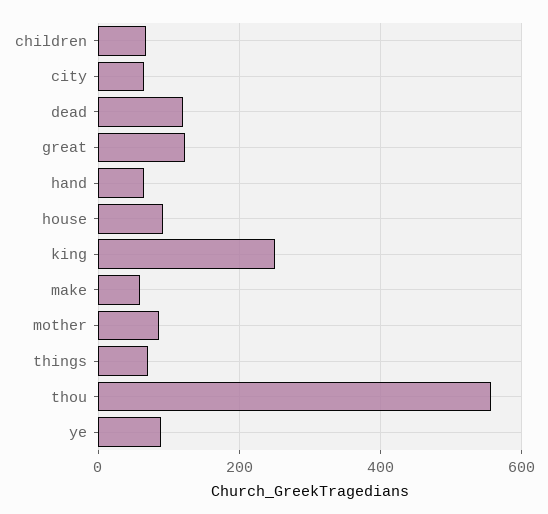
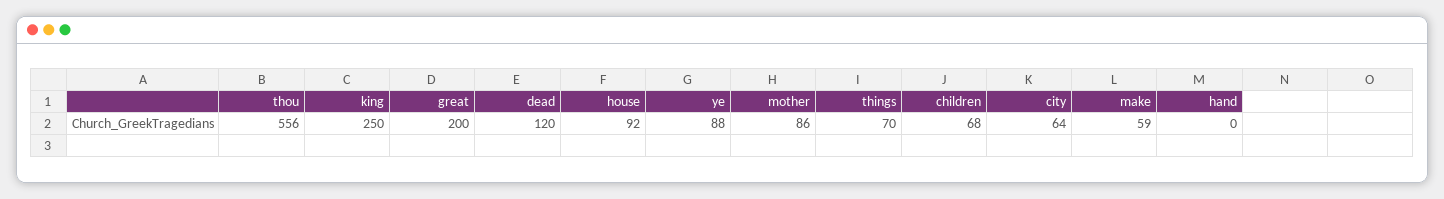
great: 120 -> 200
hand: 60 -> 0

